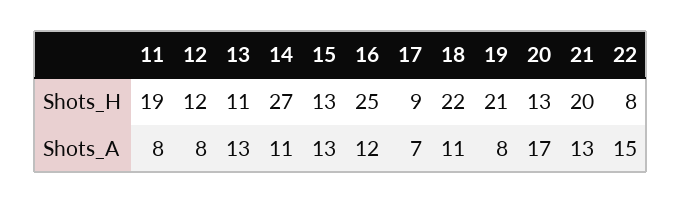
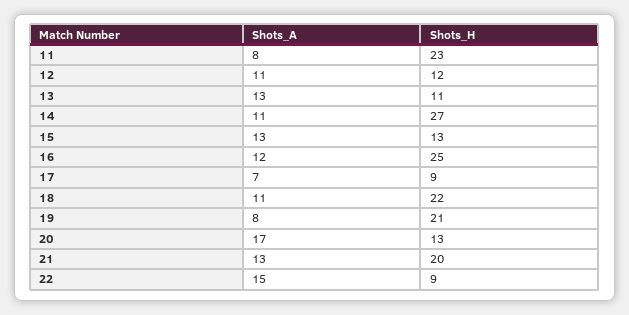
11, Shots_H: 19 -> 23
22, Shots_H: 8 -> 9
12, Shots_A: 8 -> 11

